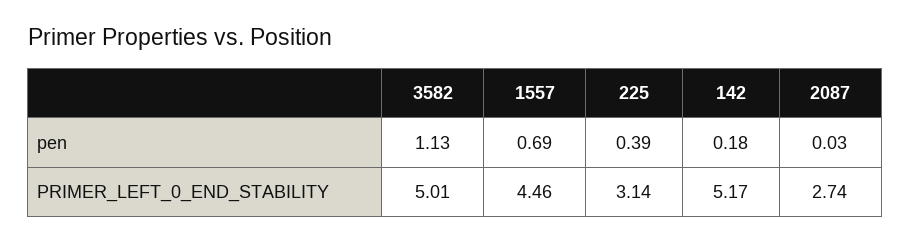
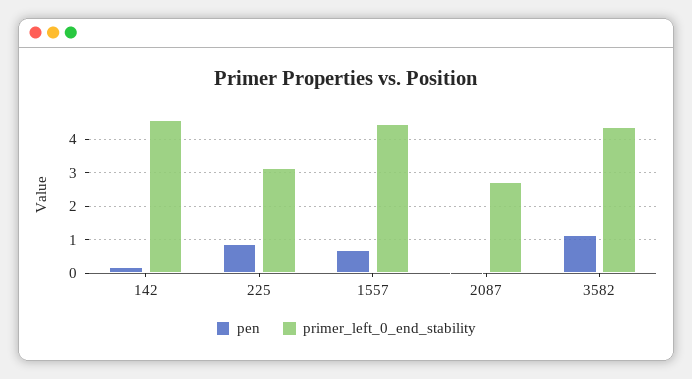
pen, 225: 0.39 -> 0.8
PRIMER_LEFT_0_END_STABILITY, 3582: 5.01 -> 4.4
PRIMER_LEFT_0_END_STABILITY, 142: 5.17 -> 4.6

